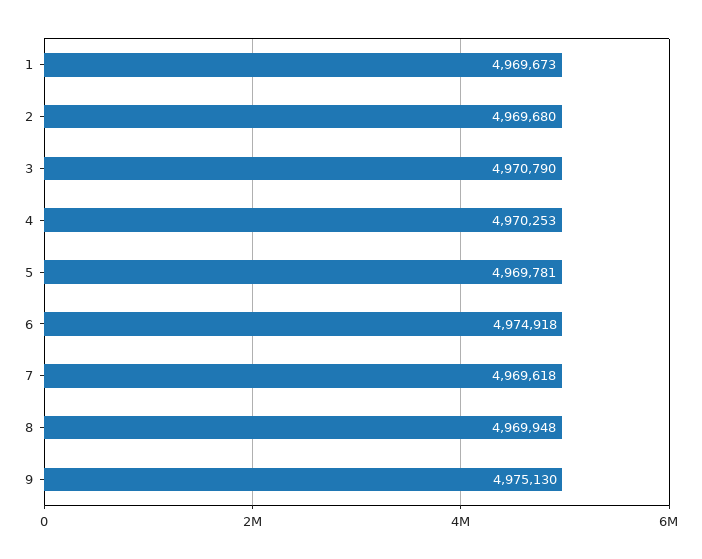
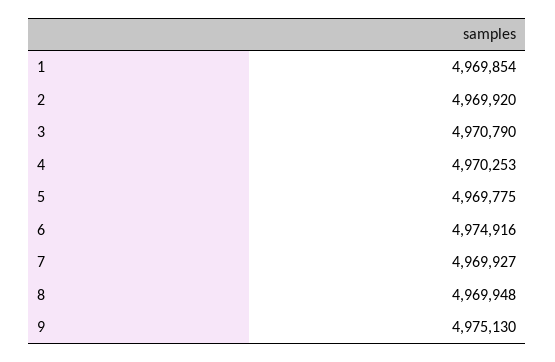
1: 4969673 -> 4969854
2: 4969680 -> 4969920
5: 4969781 -> 4969775
6: 4974918 -> 4974916
7: 4969618 -> 4969927

